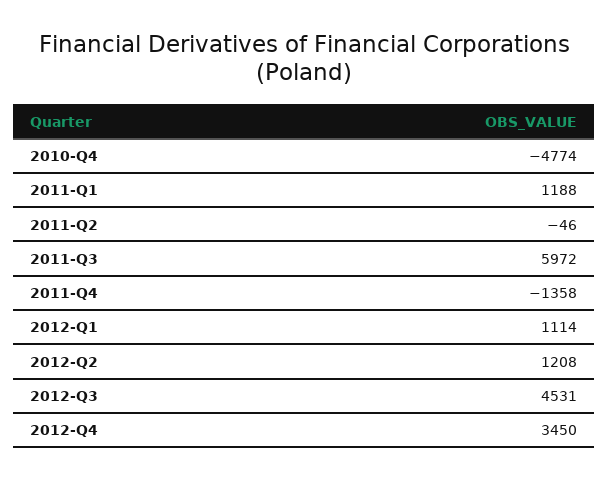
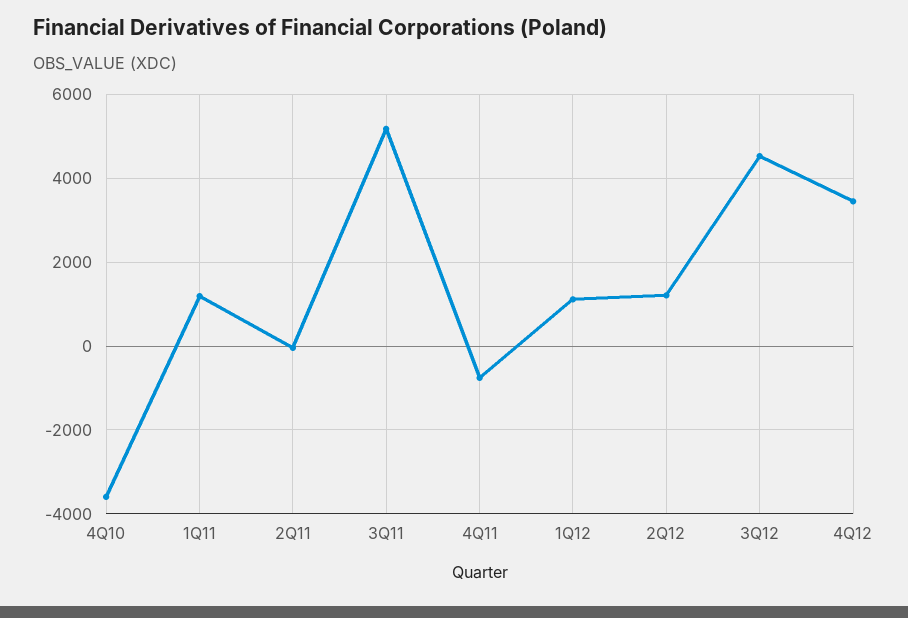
2010-Q4: -4774 -> -3600
2011-Q3: 5972 -> 5200
2011-Q4: -1358 -> -800

